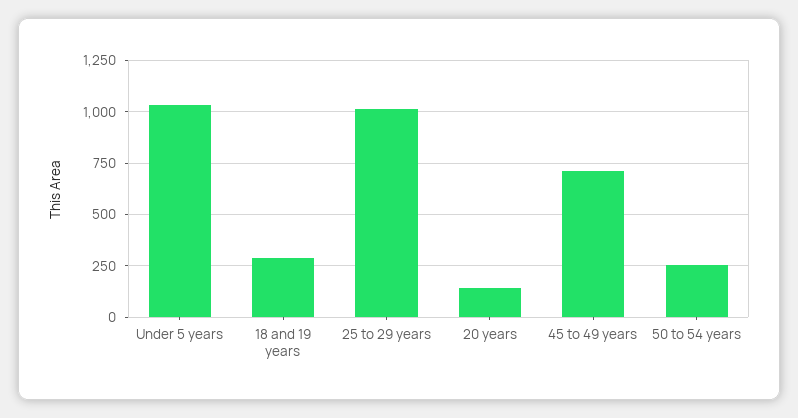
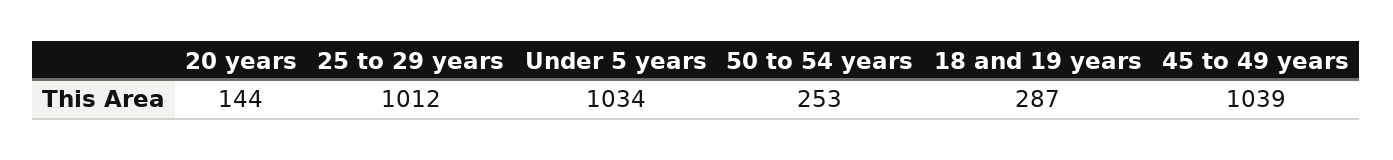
45 to 49 years: 700 -> 1039

